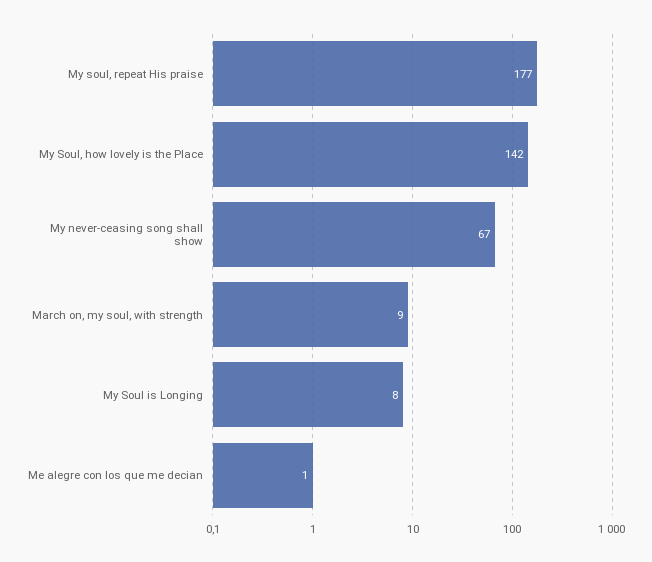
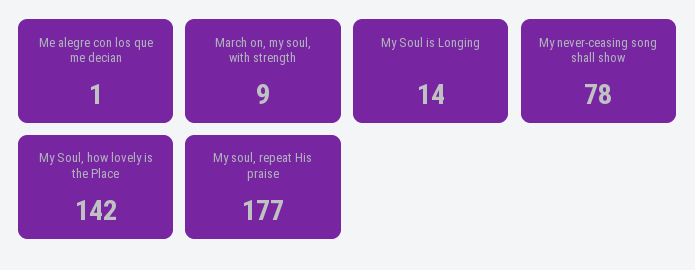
My never-ceasing song shall show: 67 -> 78
My Soul is Longing: 8 -> 14

